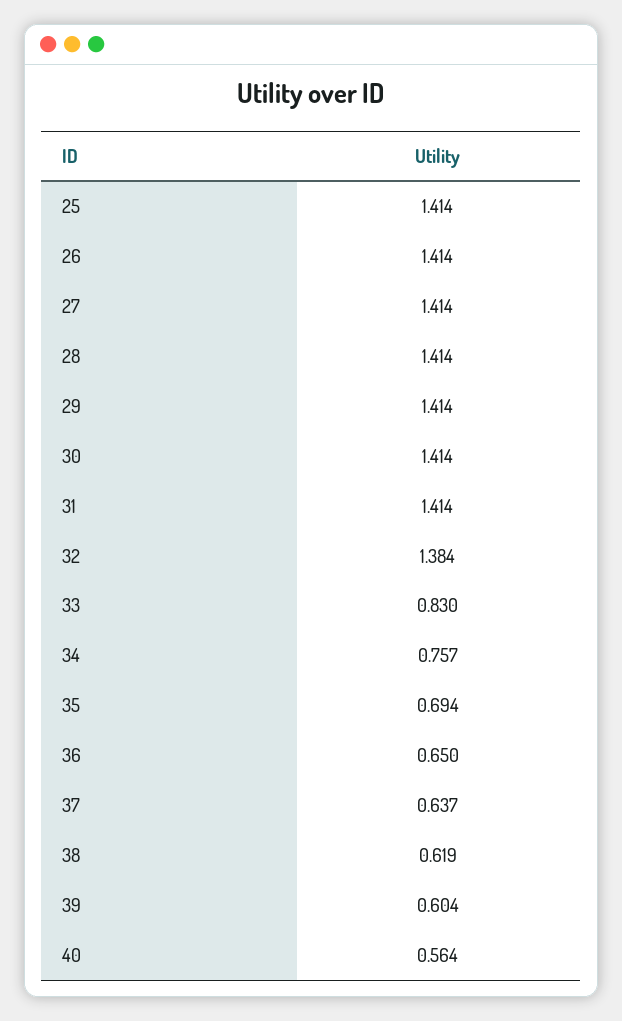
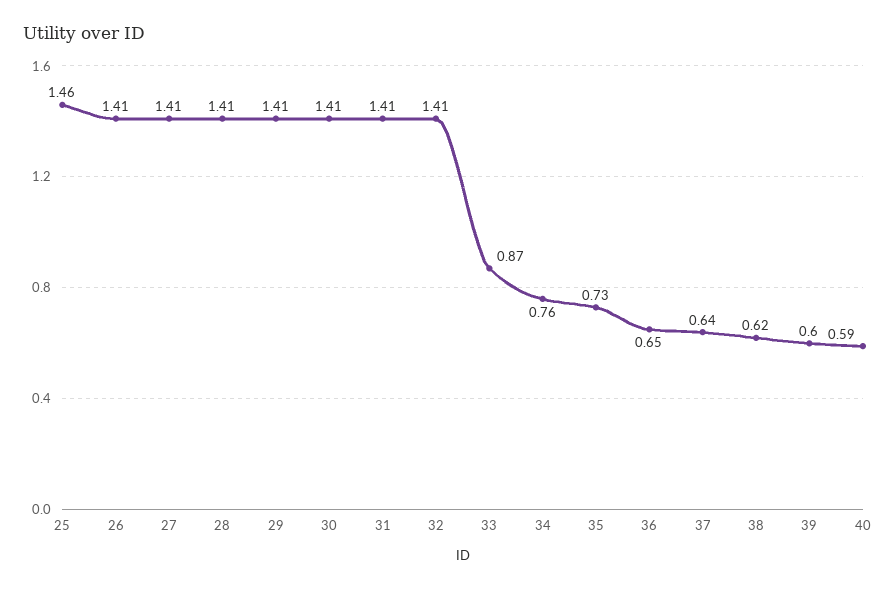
25: 1.414 -> 1.46
32: 1.384 -> 1.41
33: 0.83 -> 0.87
35: 0.694 -> 0.73
40: 0.564 -> 0.59

